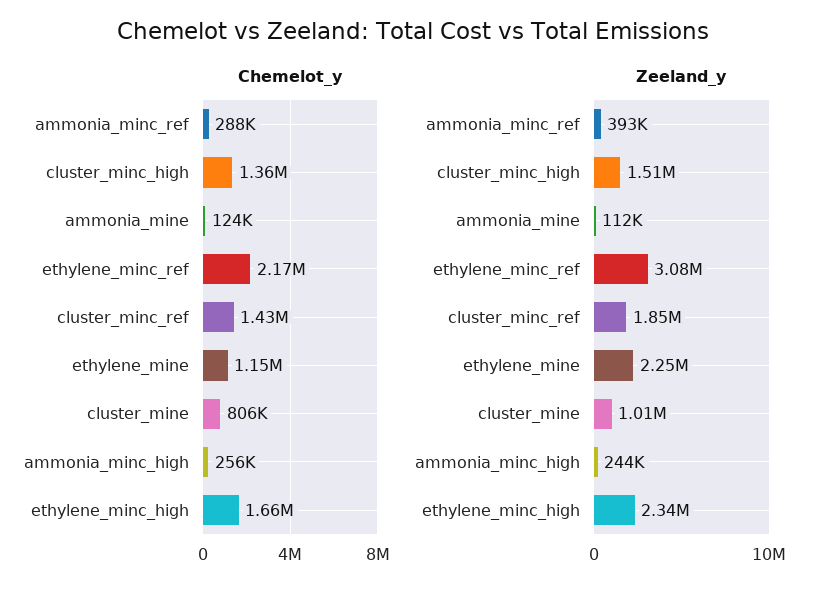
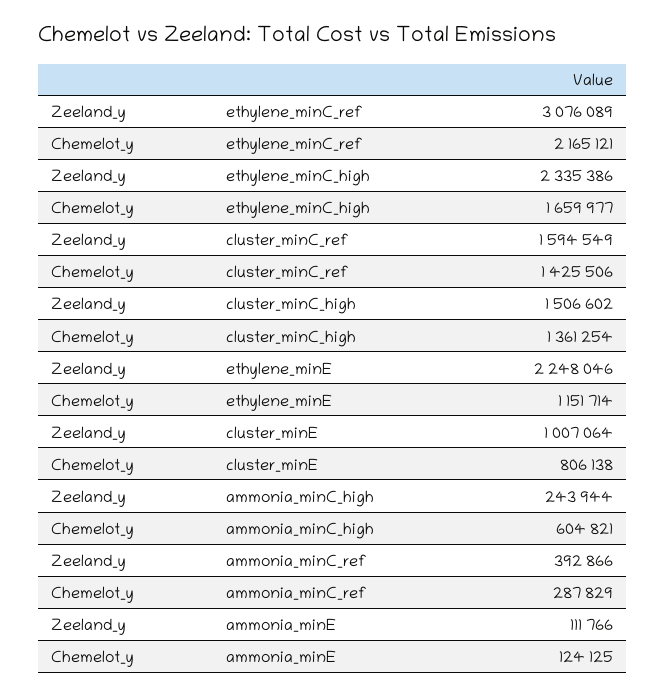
Chemelot_y, ammonia_minc_high: 256000 -> 604821
Zeeland_y, cluster_minc_ref: 1850000 -> 1594549

